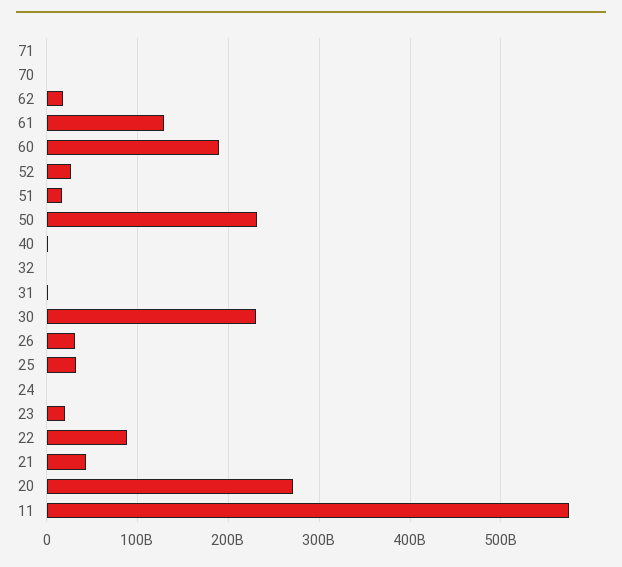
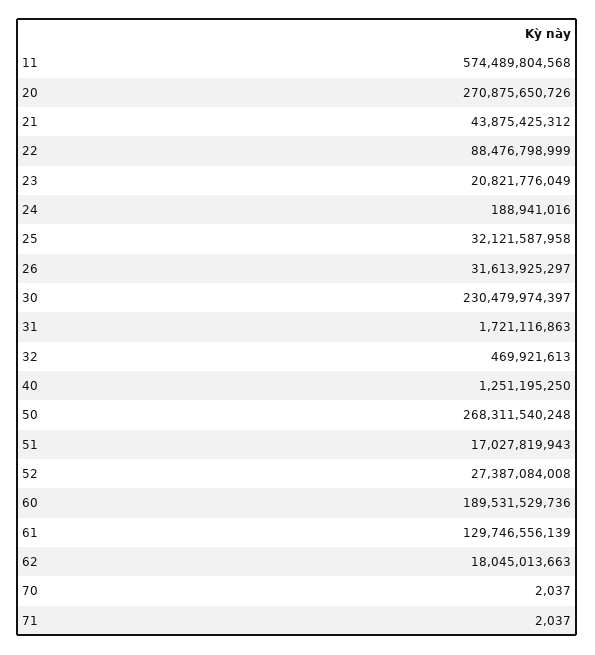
50: 230000000000 -> 268311540248

